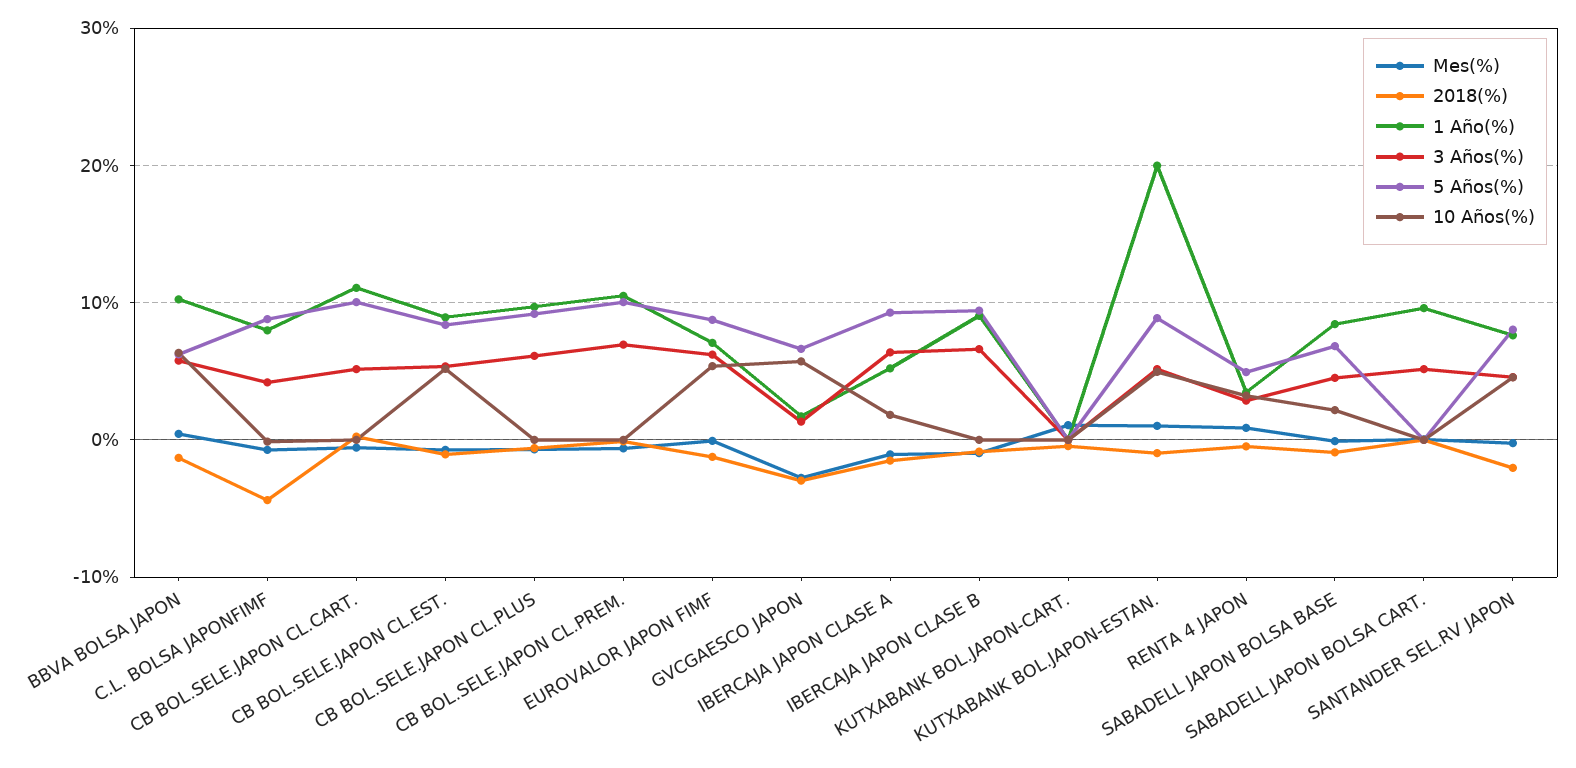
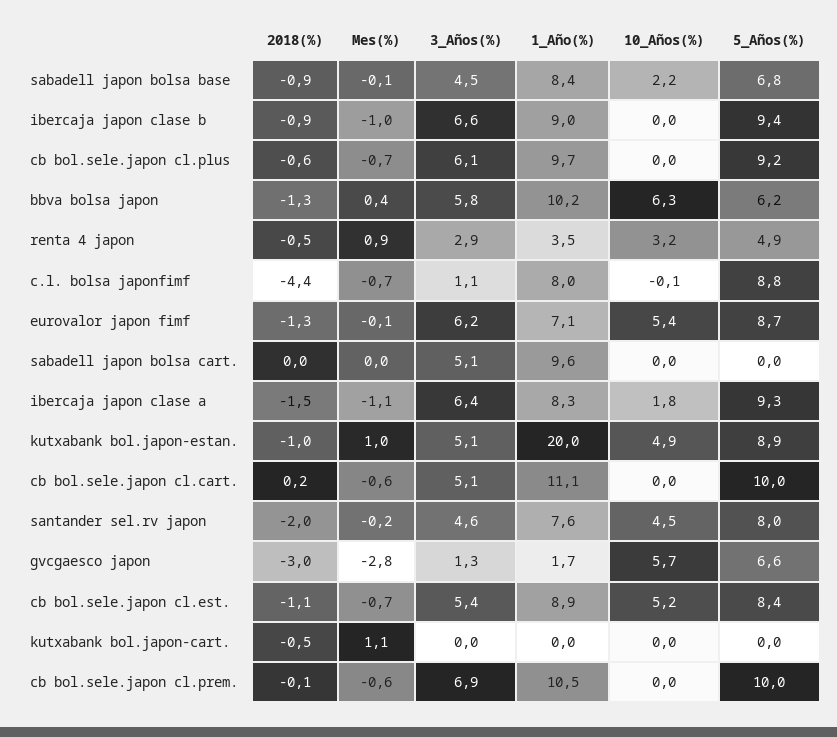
3 Años(%), C.L. BOLSA JAPONFIMF: 4 -> 1.1
1 Año(%), IBERCAJA JAPON CLASE A: 5 -> 8.3

